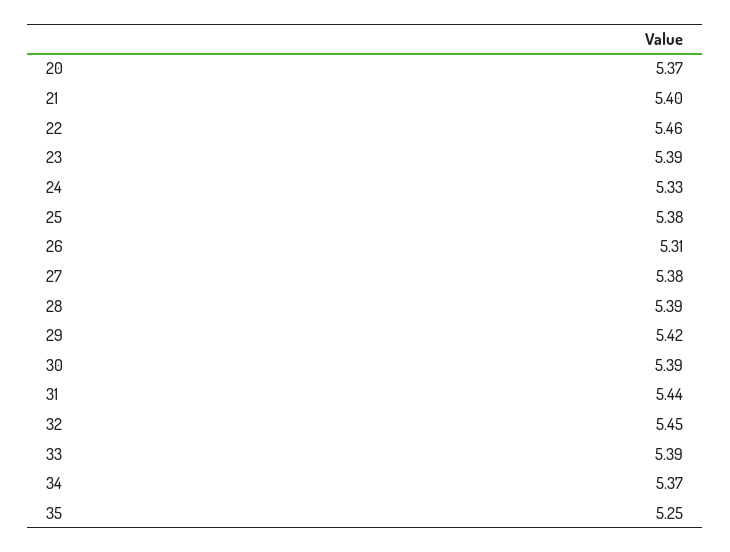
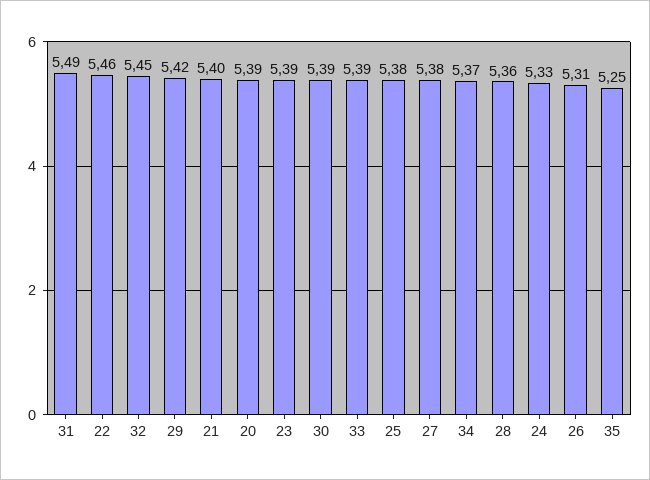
20: 5.37 -> 5.39
28: 5.39 -> 5.36
31: 5.44 -> 5.49

